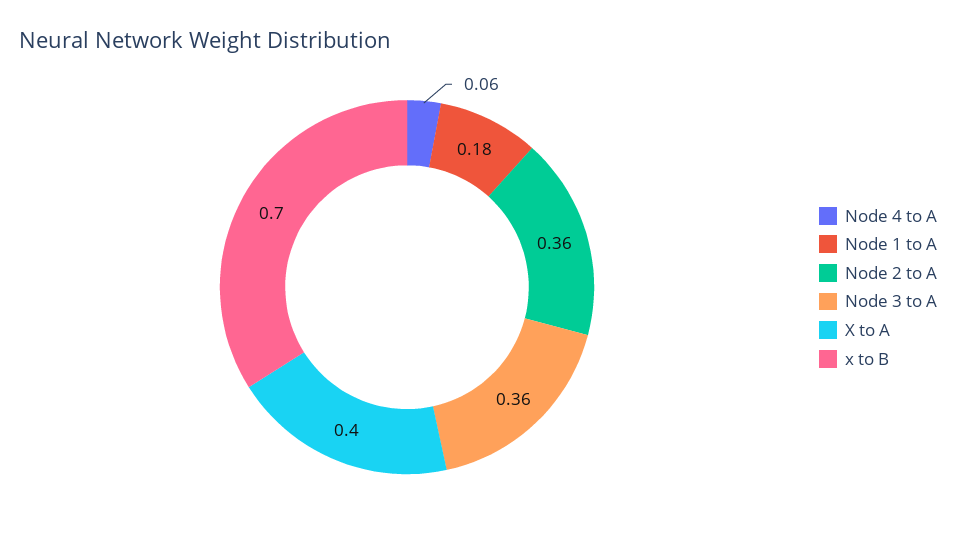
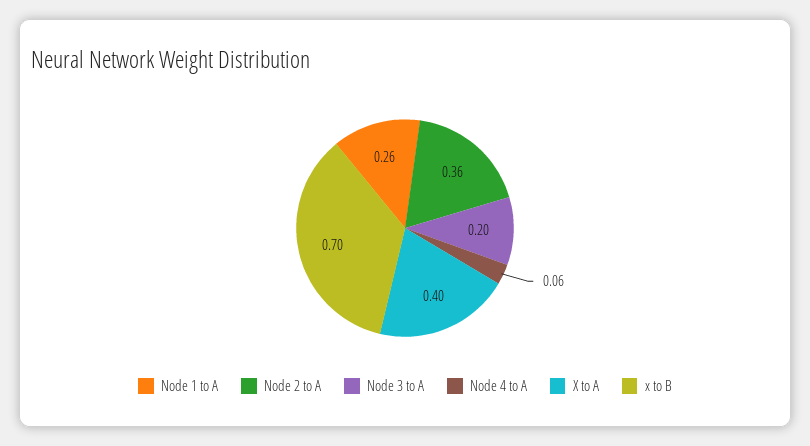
Node 1 to A: 0.18 -> 0.26
Node 3 to A: 0.36 -> 0.2

